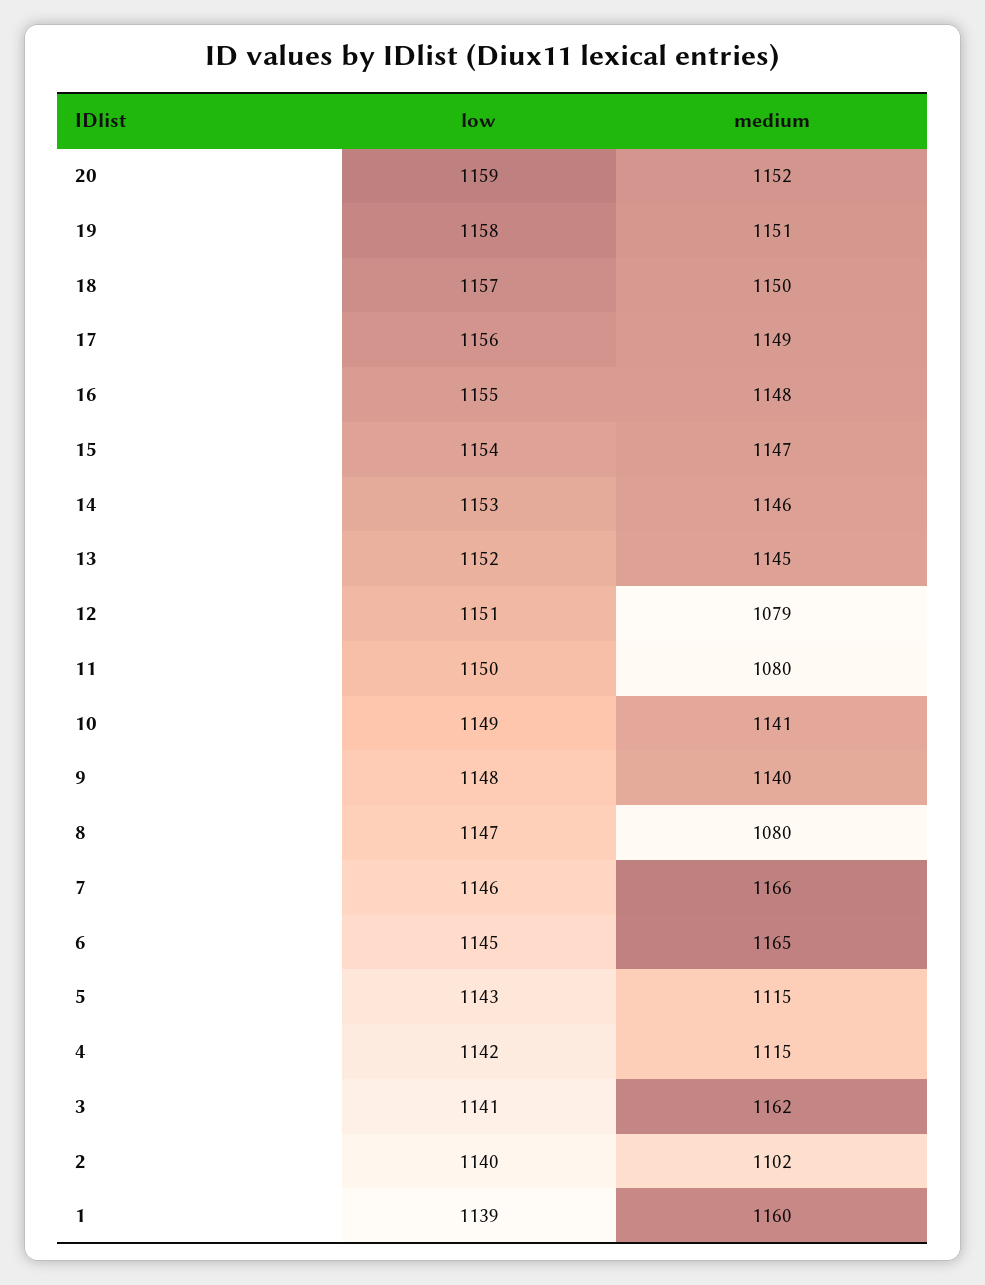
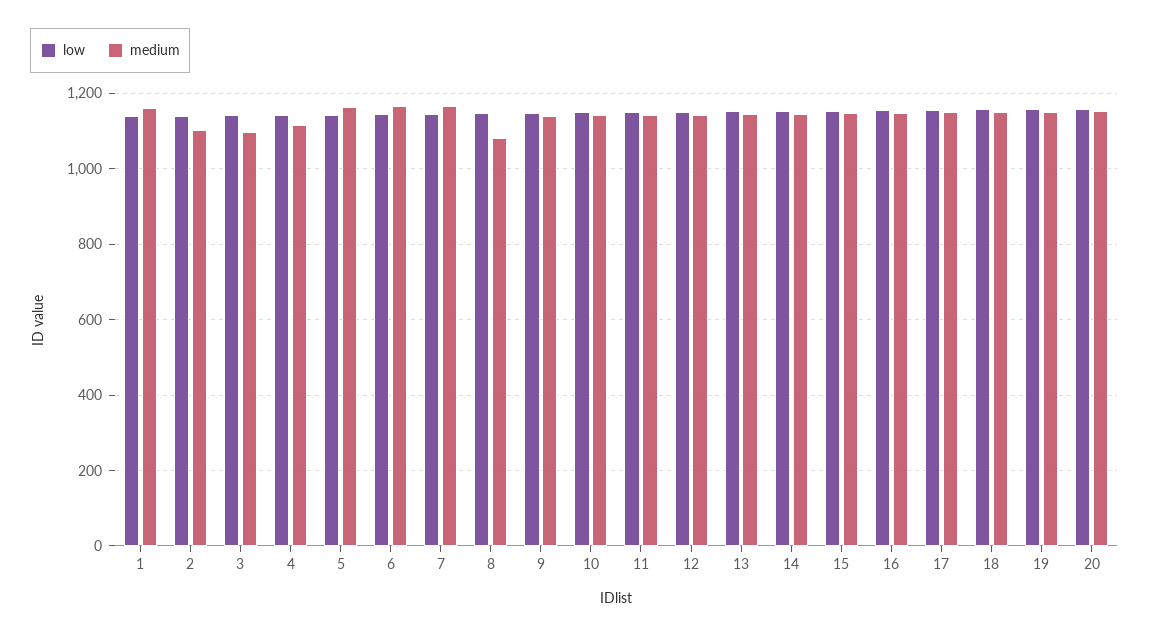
medium, 12: 1079 -> 1140
medium, 11: 1080 -> 1140
medium, 5: 1115 -> 1160
medium, 3: 1162 -> 1100

